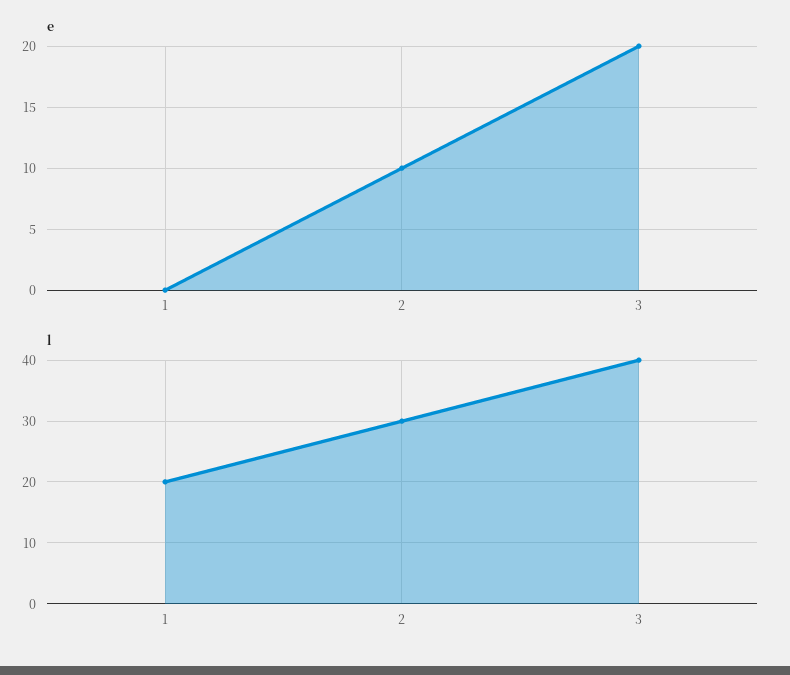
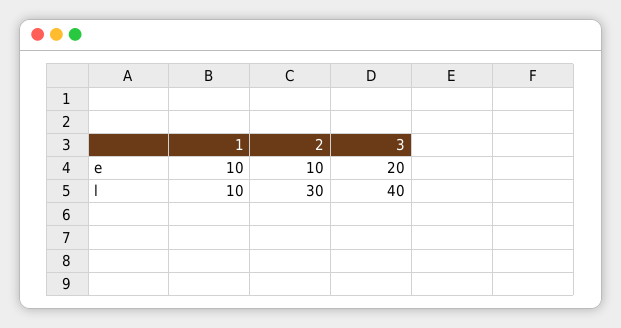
e, 1: 0 -> 10
l, 1: 20 -> 10

